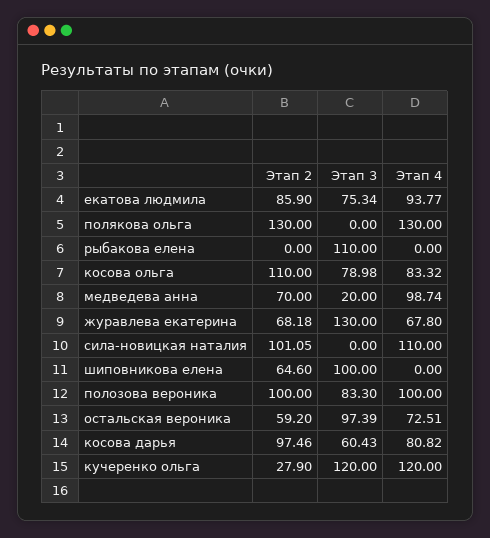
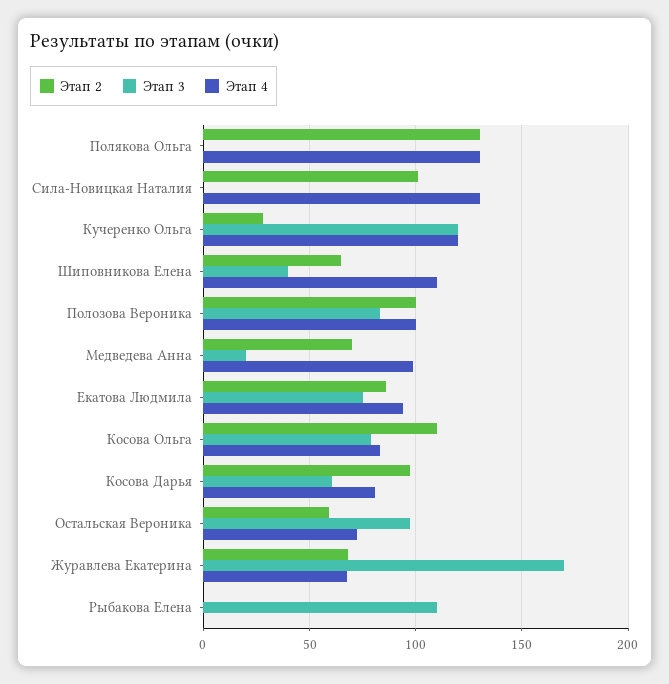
Этап 3, журавлева екатерина: 130 -> 170
Этап 4, сила-новицкая наталия: 110 -> 130
Этап 3, шиповникова елена: 100 -> 40
Этап 4, шиповникова елена: 0 -> 110

